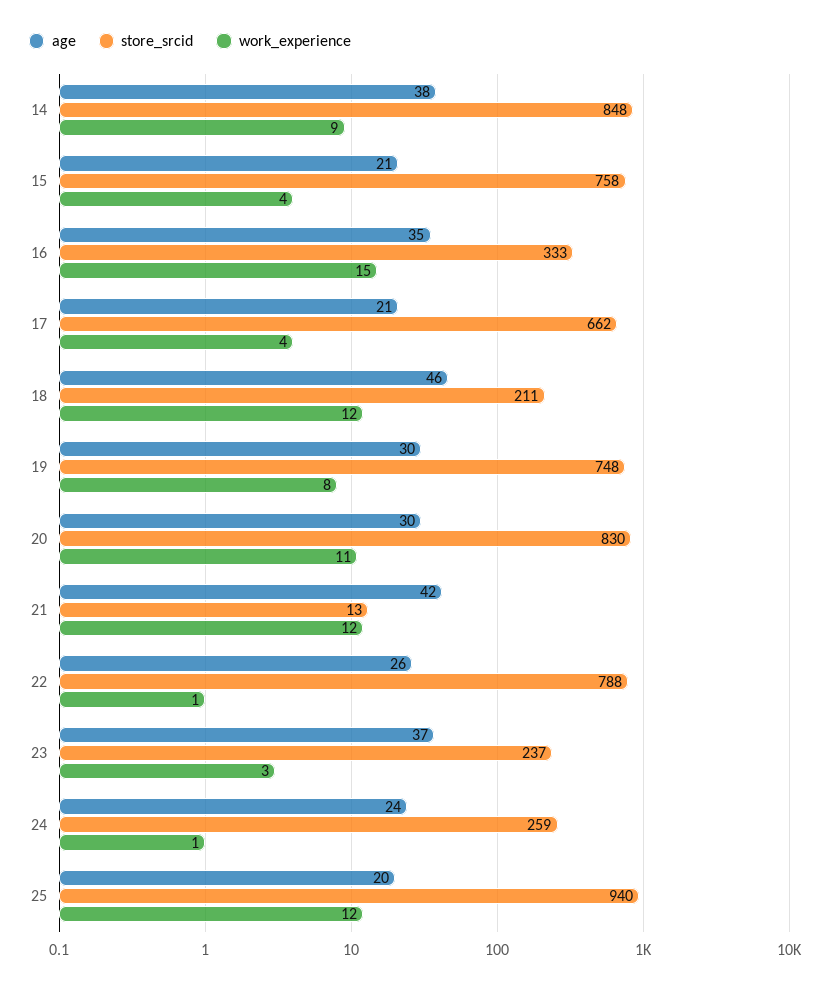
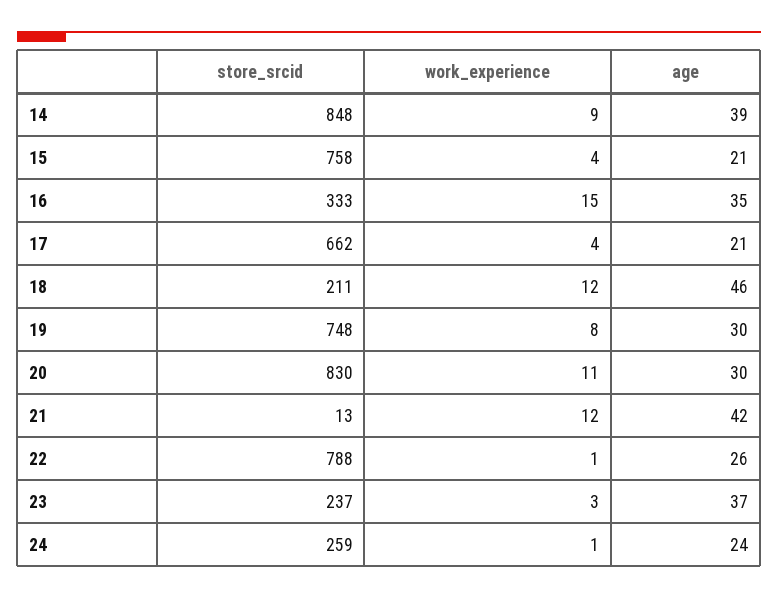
age, 14: 38 -> 39
age, 25: 20 -> none
store_srcid, 25: 940 -> none
work_experience, 25: 12 -> none

